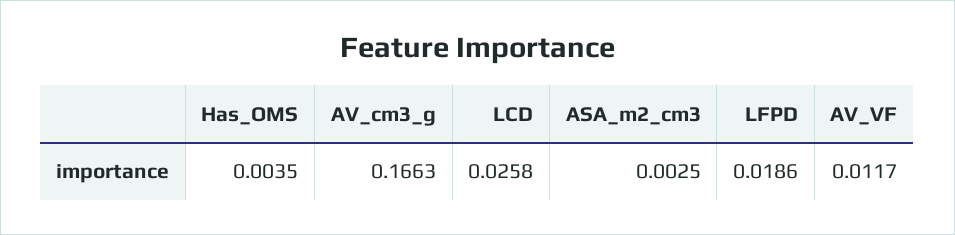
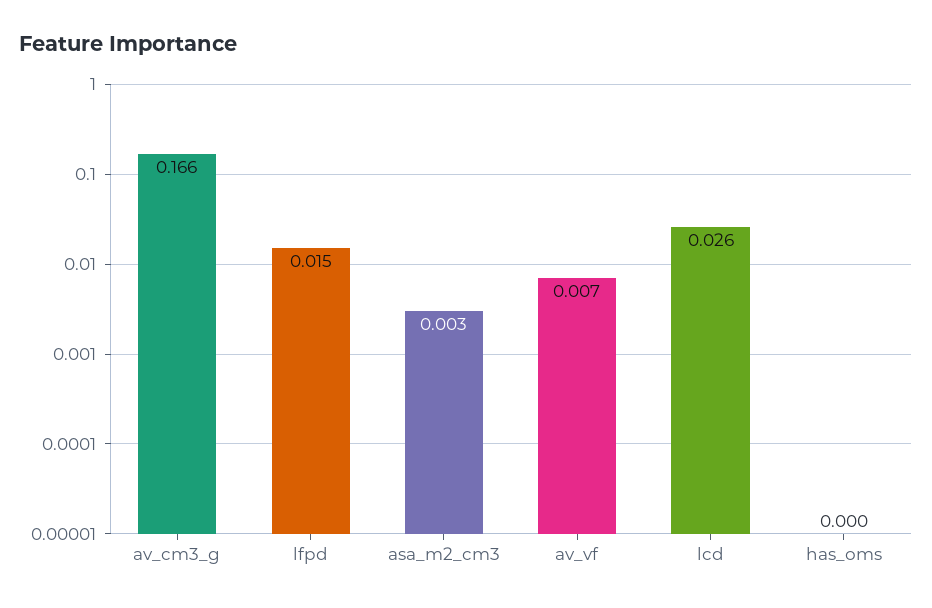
Has_OMS: 0.0035 -> 0
LFPD: 0.0186 -> 0.015
AV_VF: 0.0117 -> 0.007

